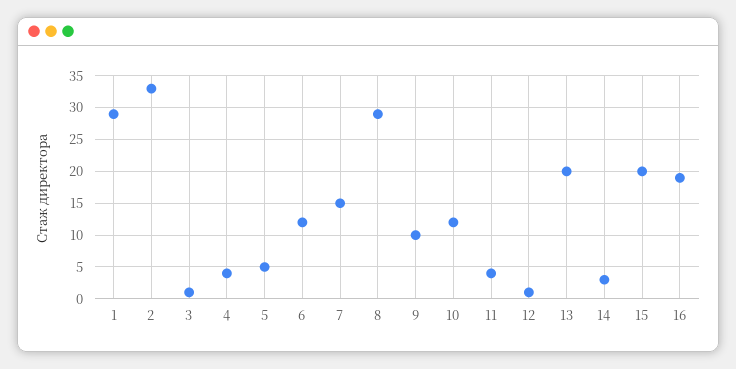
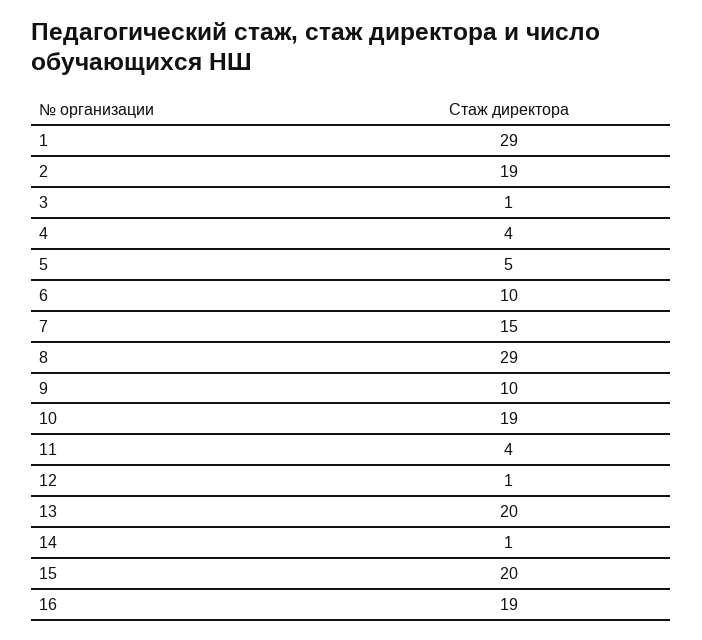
2: 33 -> 19
6: 12 -> 10
10: 12 -> 19
14: 3 -> 1

